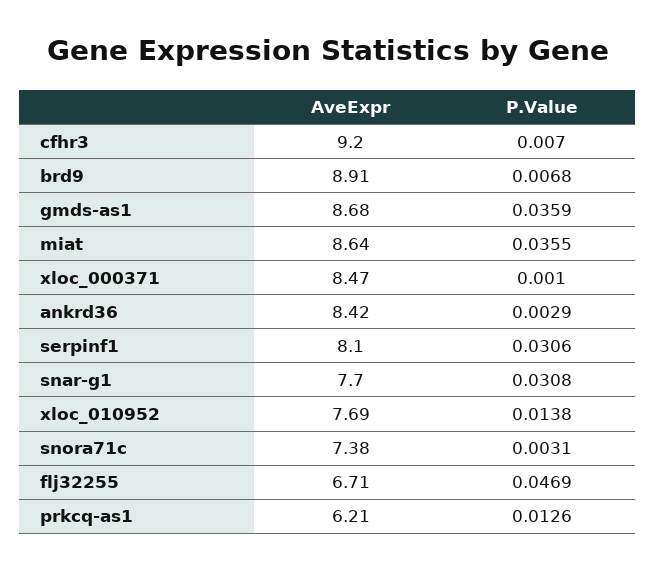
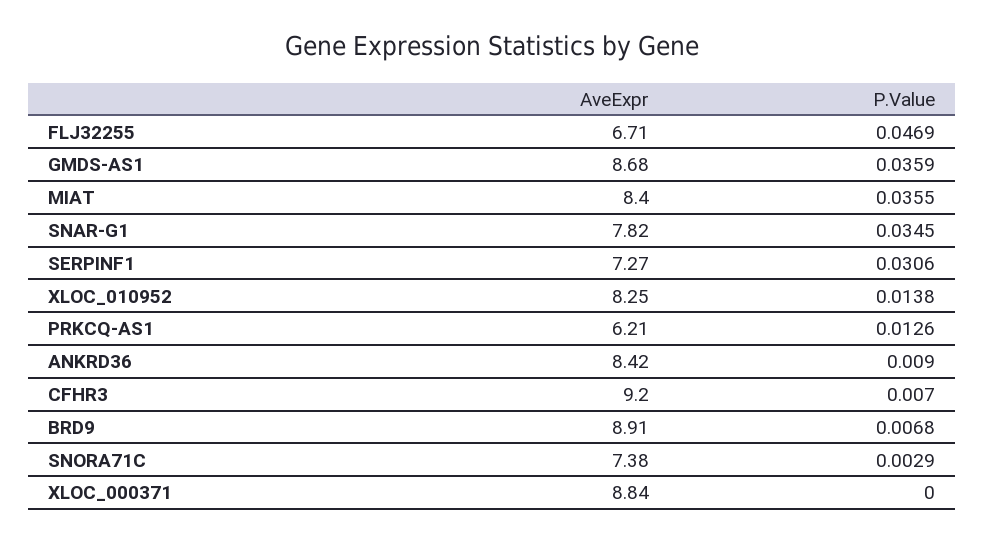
AveExpr, miat: 8.64 -> 8.4
AveExpr, xloc_000371: 8.47 -> 8.84
P.Value, xloc_000371: 0.001 -> 0
P.Value, ankrd36: 0.0029 -> 0.009
AveExpr, serpinf1: 8.1 -> 7.27
AveExpr, snar-g1: 7.7 -> 7.82
P.Value, snar-g1: 0.0308 -> 0.0345
AveExpr, xloc_010952: 7.69 -> 8.25
P.Value, snora71c: 0.0031 -> 0.0029

